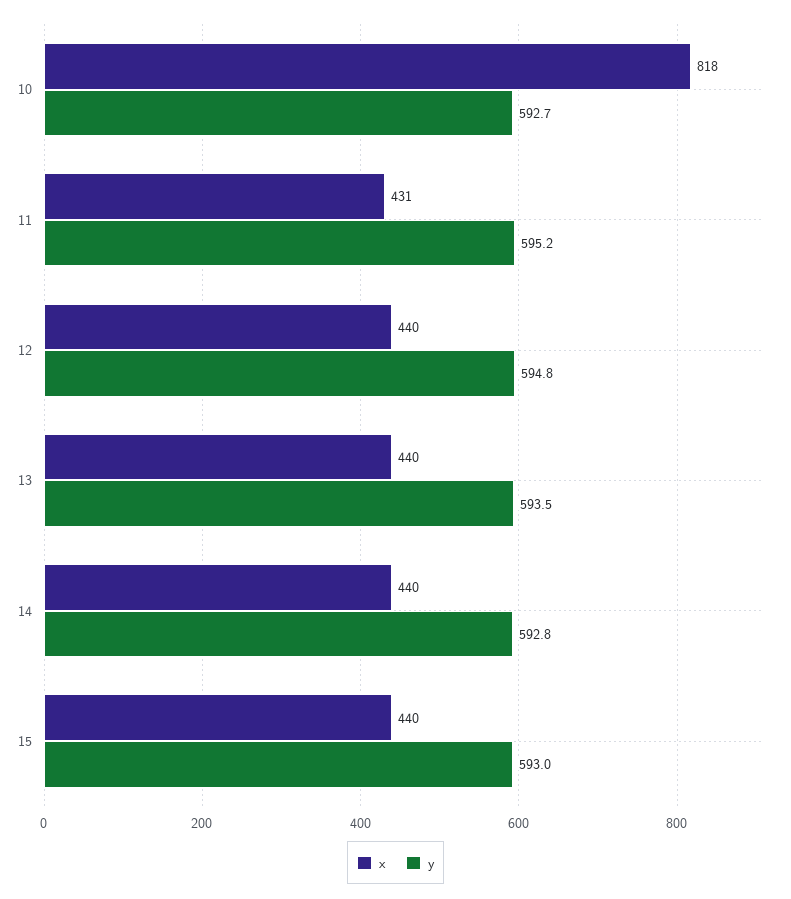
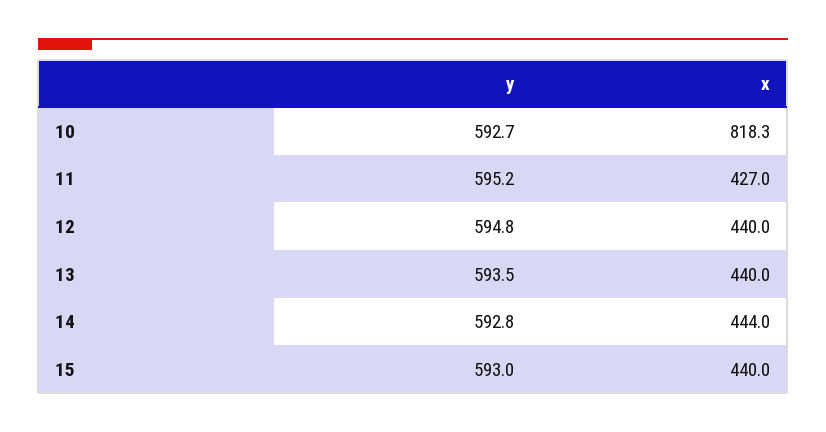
x, 11: 431 -> 427
x, 14: 440 -> 444

